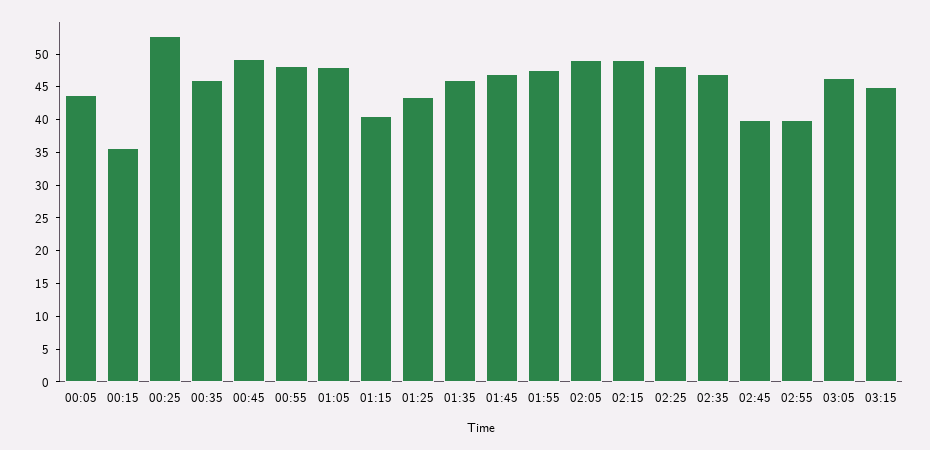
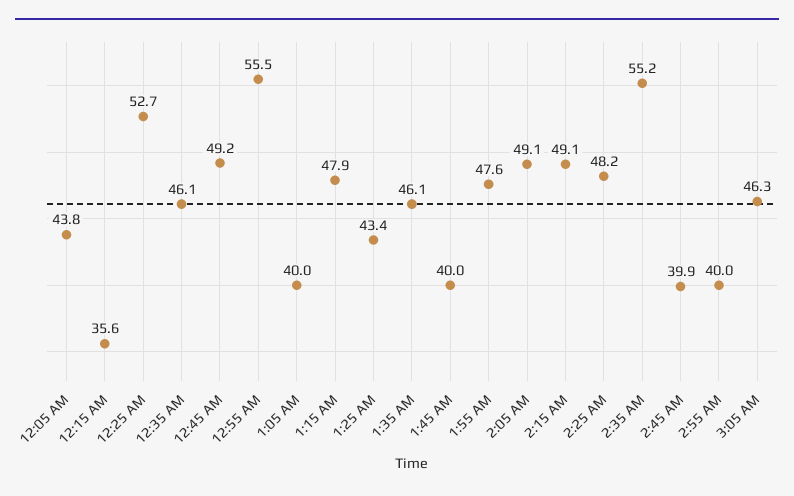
00:55: 47.5 -> 55.5
01:05: 47.5 -> 40
01:15: 40 -> 47.9
01:45: 47.5 -> 40
02:35: 47.5 -> 55.2
03:15: 45 -> none

